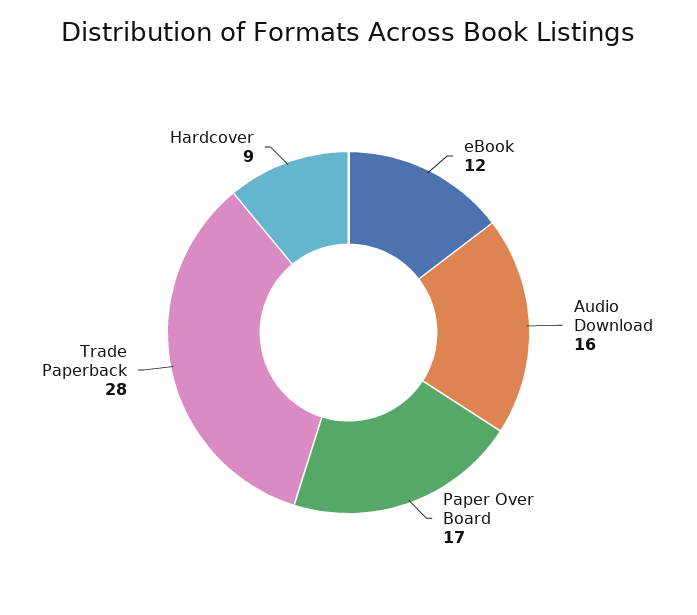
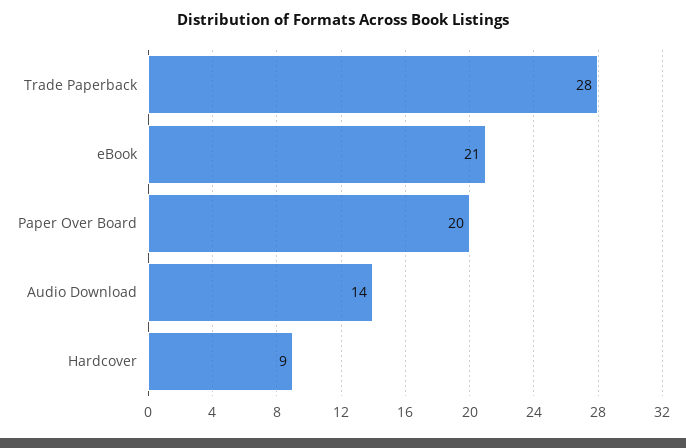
eBook: 12 -> 21
Audio Download: 16 -> 14
Paper Over Board: 17 -> 20

